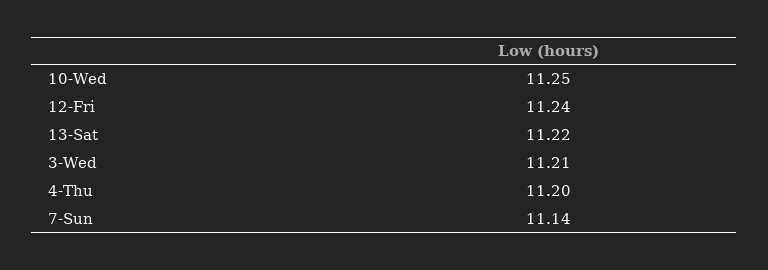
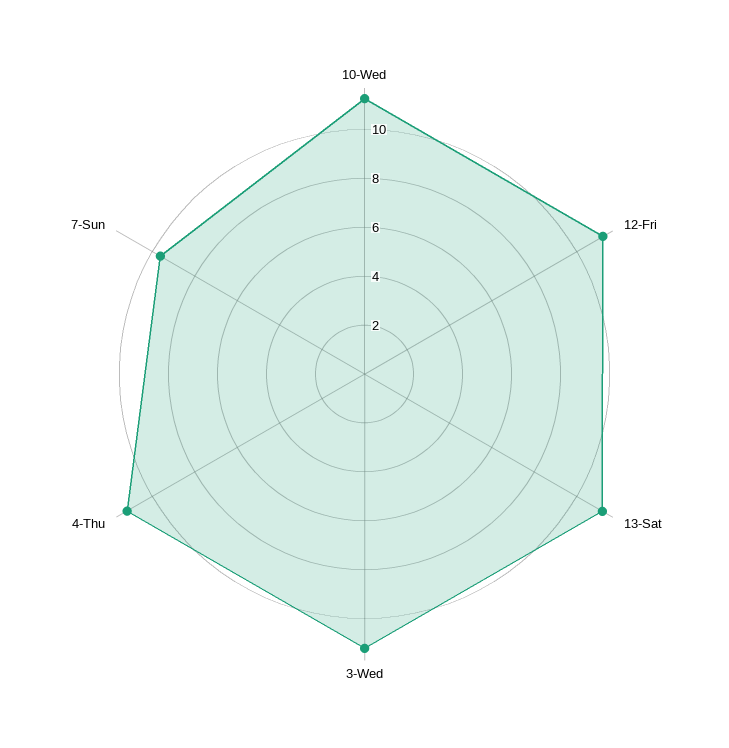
7-Sun: 11.14 -> 9.5

